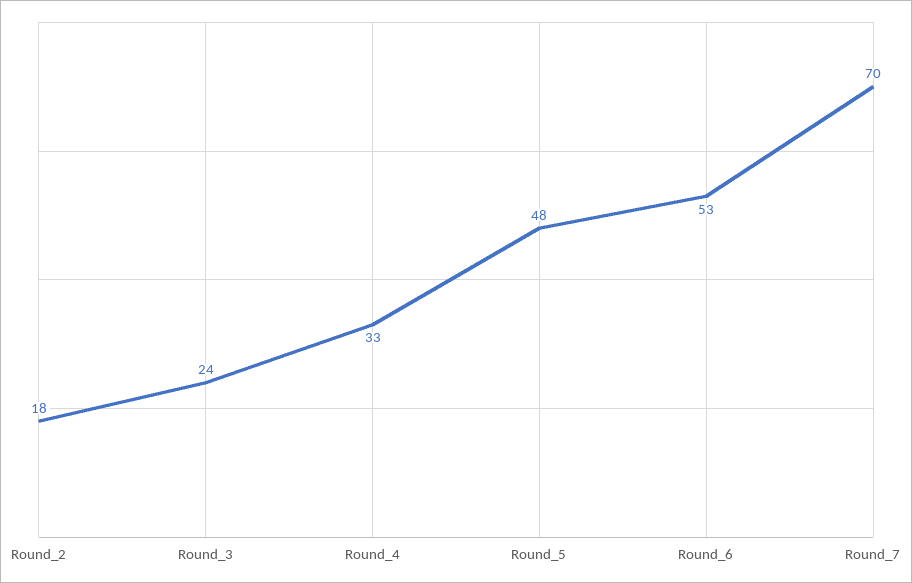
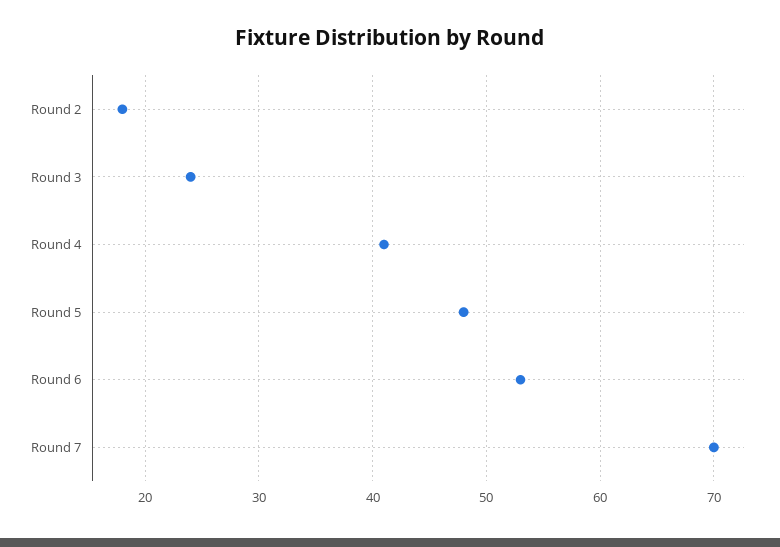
Round_4: 33 -> 41

